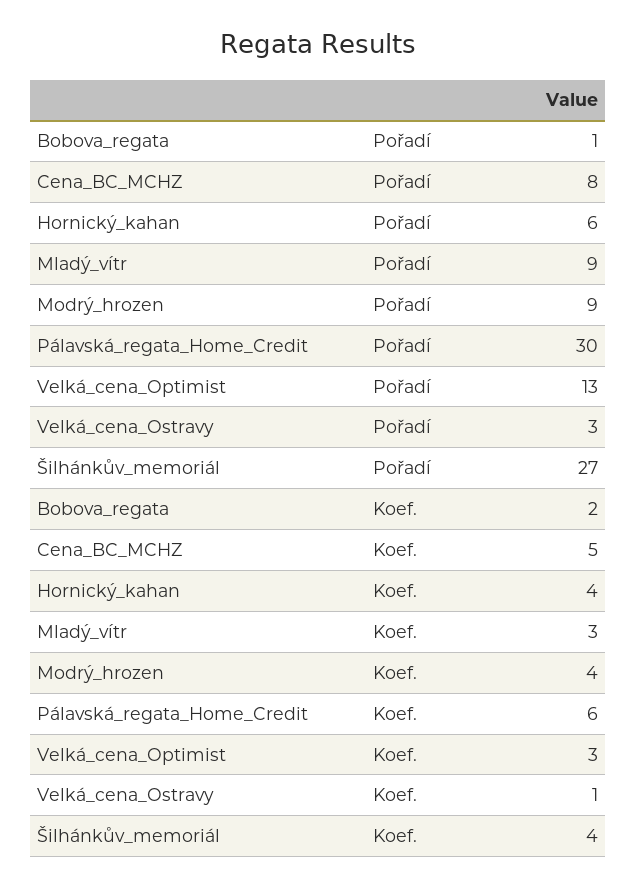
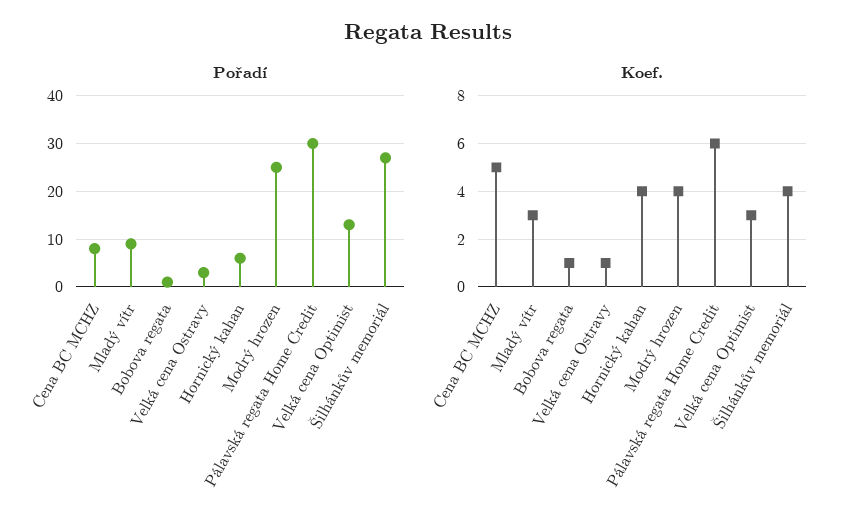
Pořadí, Modrý_hrozen: 9 -> 25
Koef., Bobova_regata: 2 -> 1

